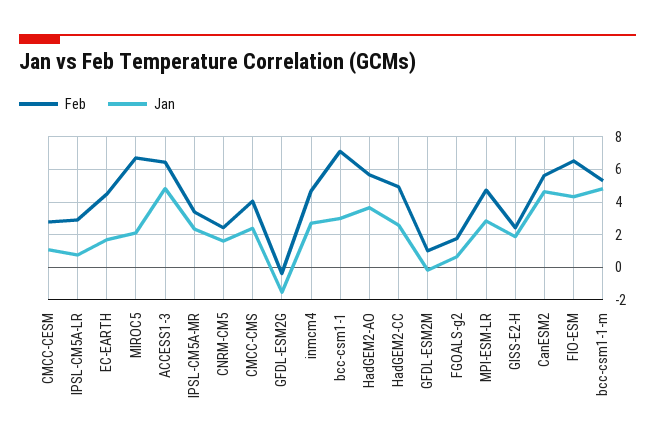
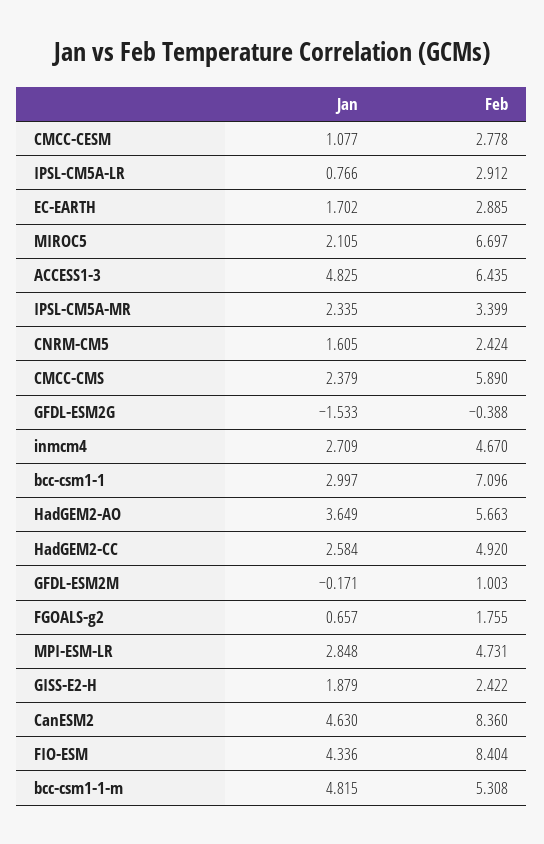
Feb, EC-EARTH: 4.5 -> 2.885
Feb, CMCC-CMS: 4 -> 5.89
Feb, CanESM2: 5.5 -> 8.36
Feb, FIO-ESM: 6.5 -> 8.404

